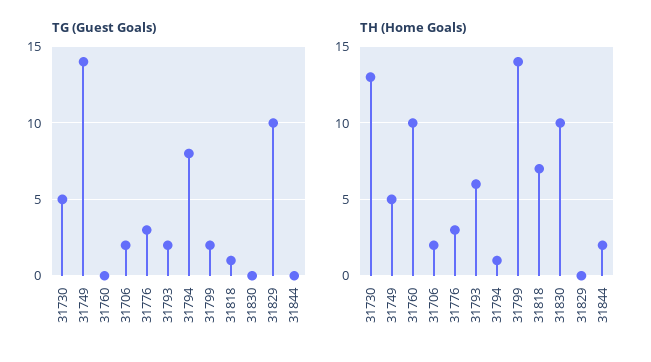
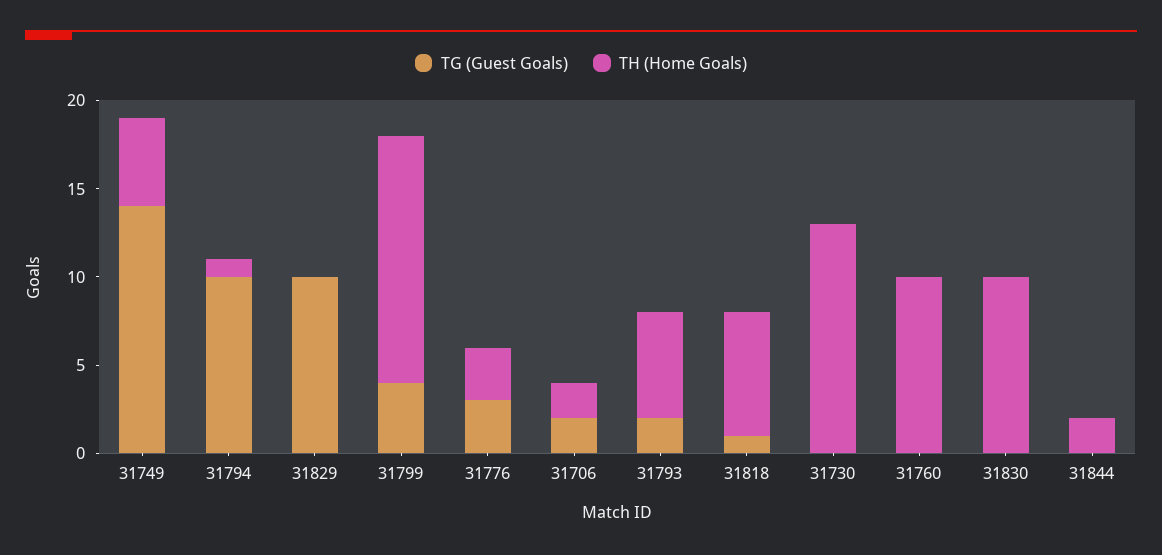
TG (Guest Goals), 31730: 5 -> 0
TG (Guest Goals), 31794: 8 -> 10
TG (Guest Goals), 31799: 2 -> 4

